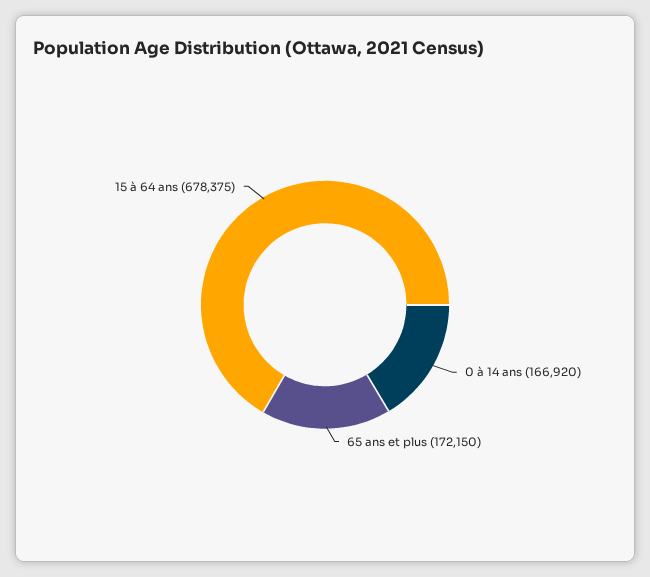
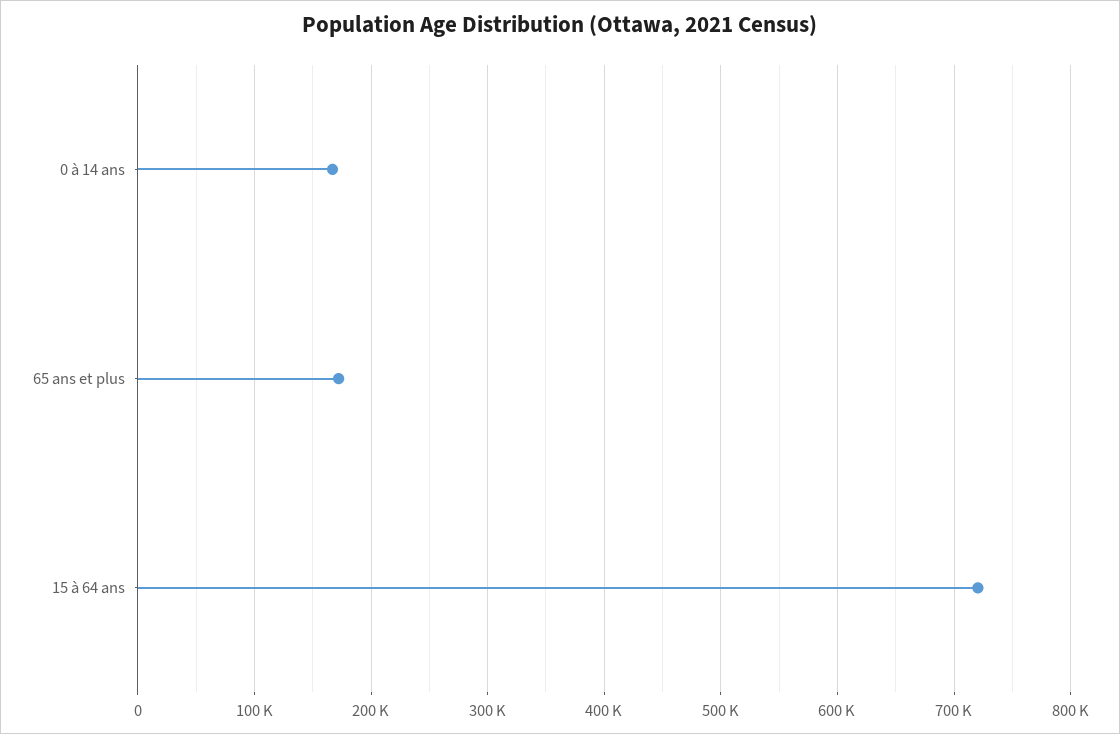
15 à 64 ans: 678375 -> 720000

